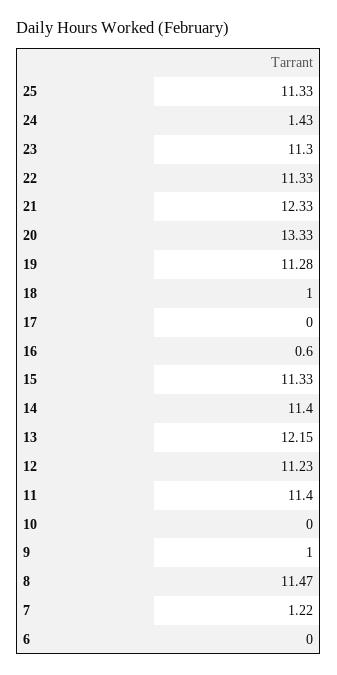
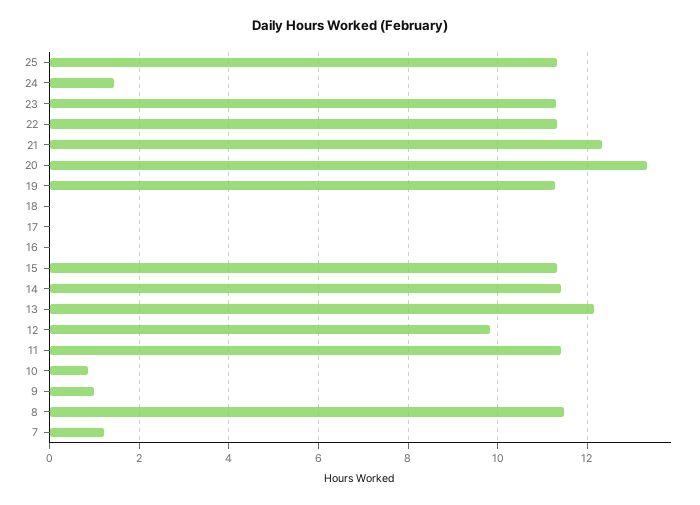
18: 1 -> 0
16: 0.6 -> 0
12: 11.23 -> 9.8
10: 0 -> 0.8
6: 0 -> none

